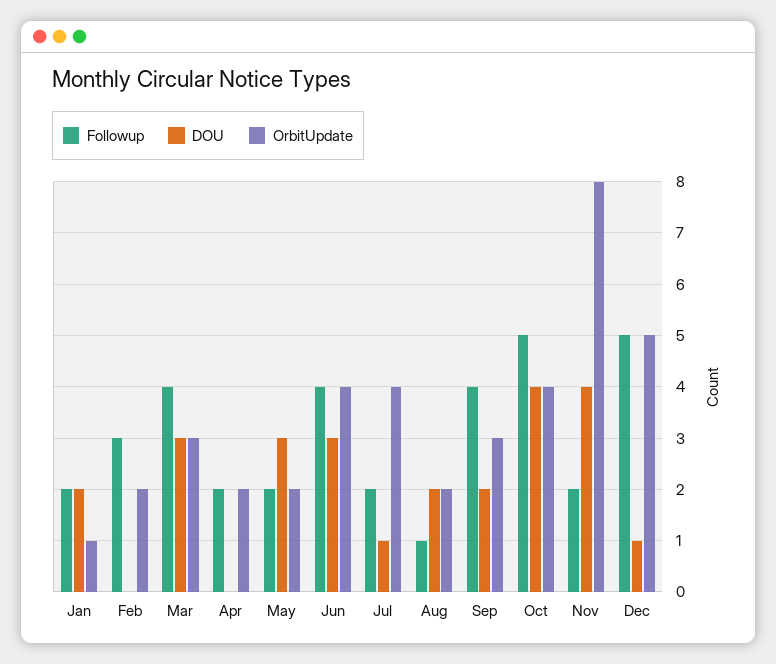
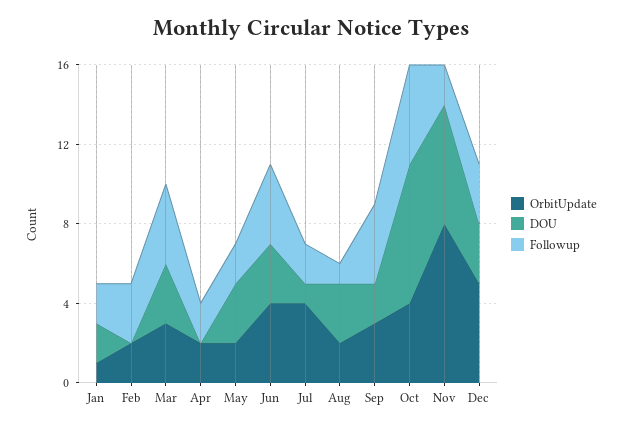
DOU, Aug: 2 -> 3
DOU, Oct: 4 -> 7
DOU, Nov: 4 -> 6
Followup, Dec: 5 -> 3
DOU, Dec: 1 -> 3

